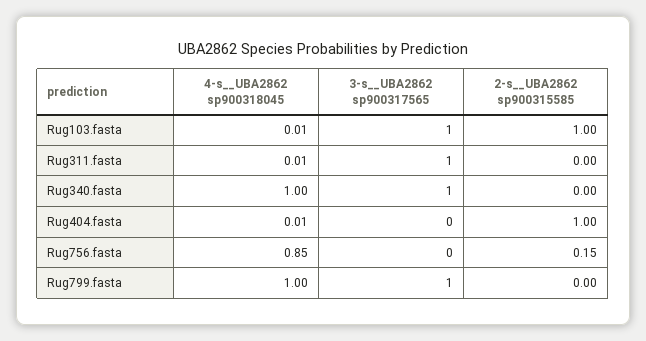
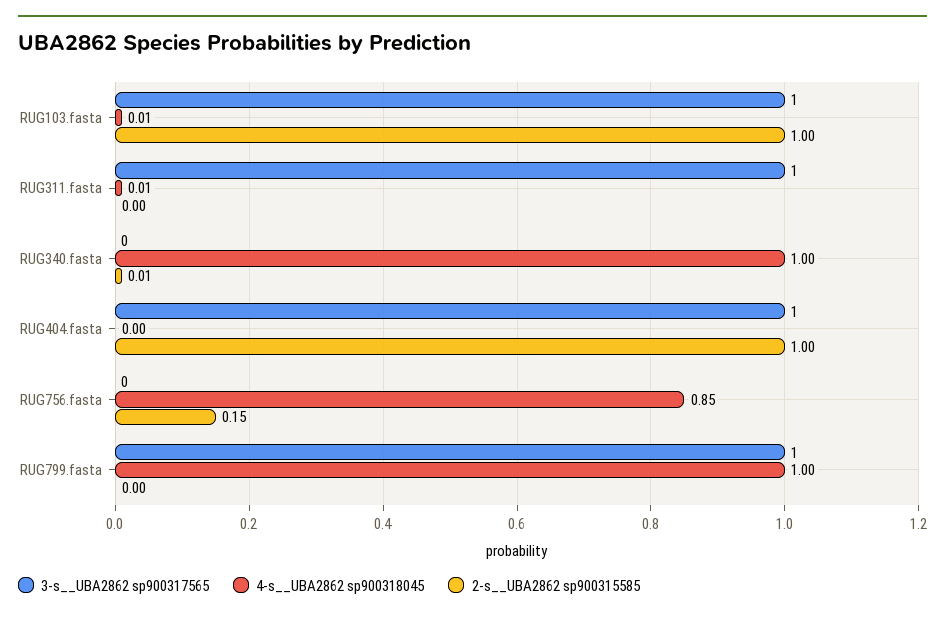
3-s__UBA2862 sp900317565, Rug340.fasta: 1 -> 0
2-s__UBA2862 sp900315585, Rug340.fasta: 0 -> 0.01
4-s__UBA2862 sp900318045, Rug404.fasta: 0.01 -> 0
3-s__UBA2862 sp900317565, Rug404.fasta: 0 -> 1

